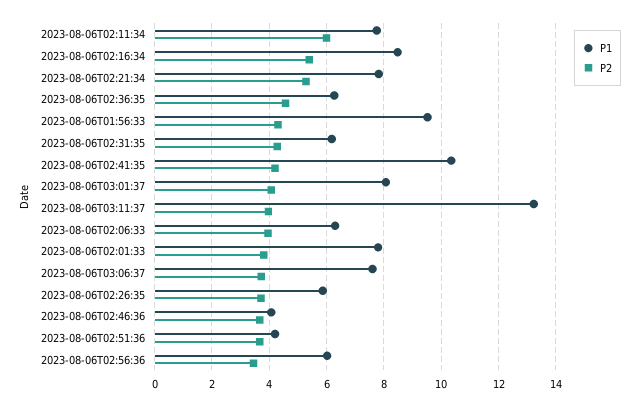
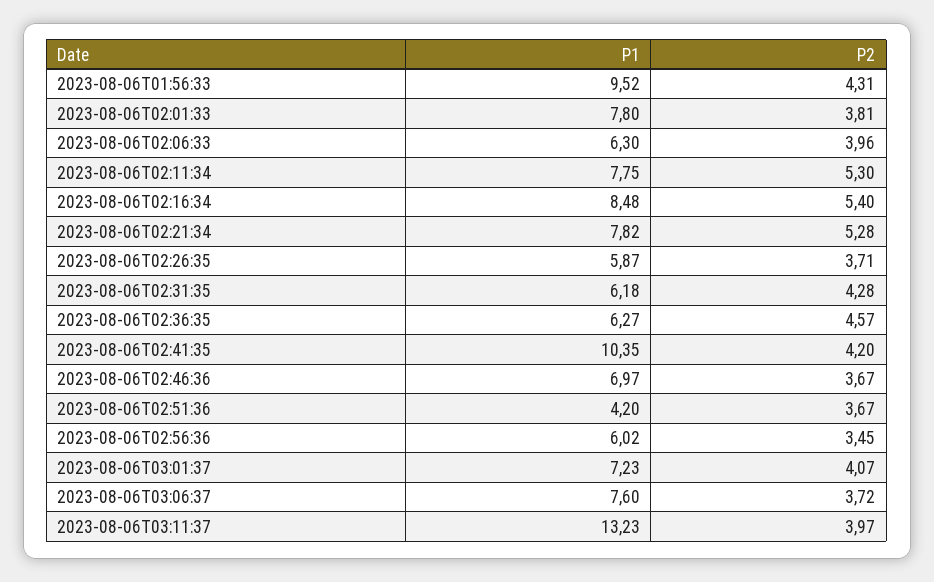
P2, 2023-08-06T02:11:34: 6 -> 5.3
P1, 2023-08-06T03:01:37: 8 -> 7.23
P1, 2023-08-06T02:46:36: 4 -> 6.97

